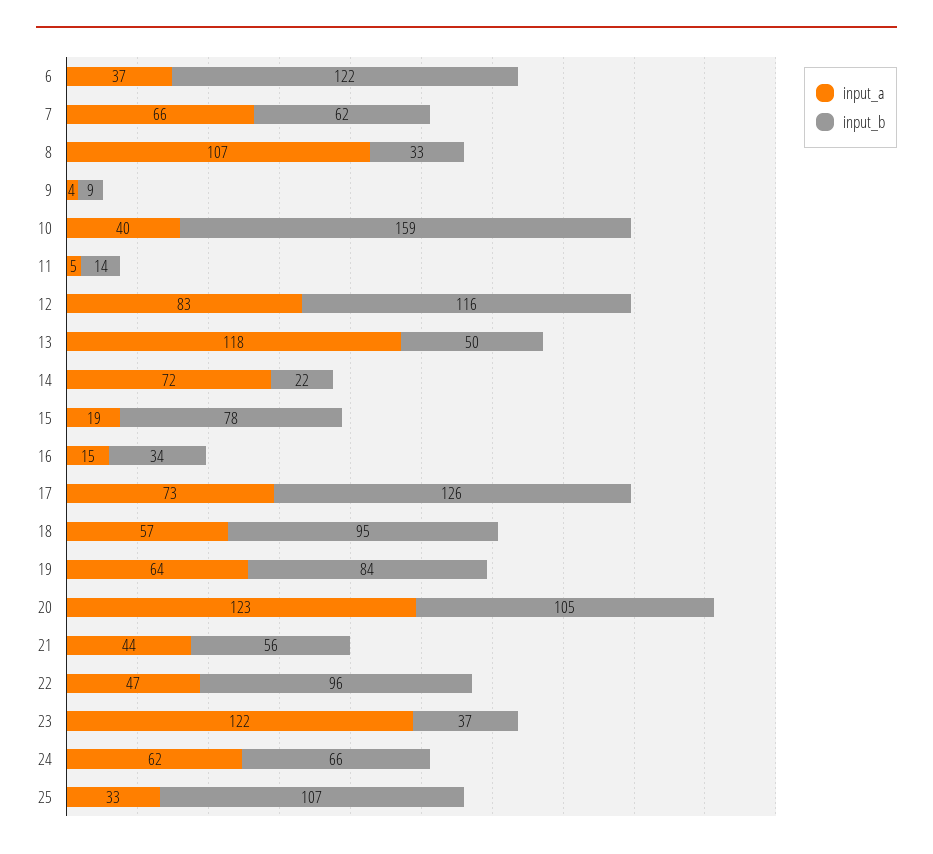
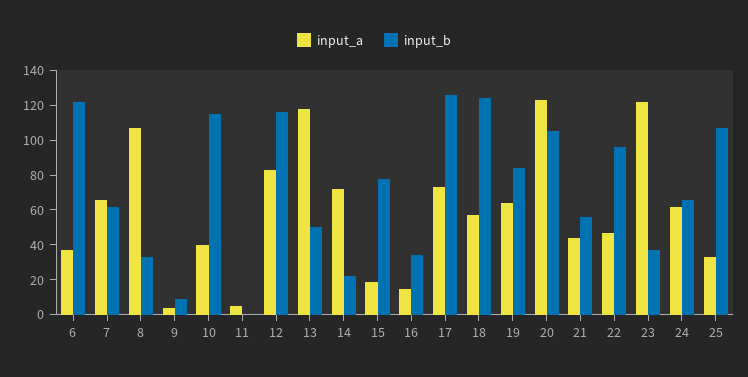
input_b, 10: 159 -> 115
input_b, 11: 14 -> 0
input_b, 18: 95 -> 125

